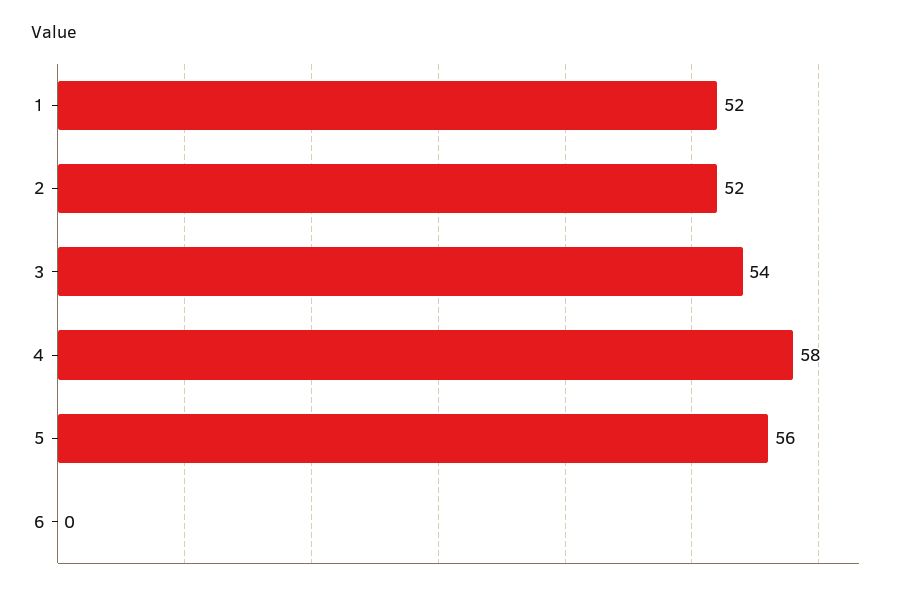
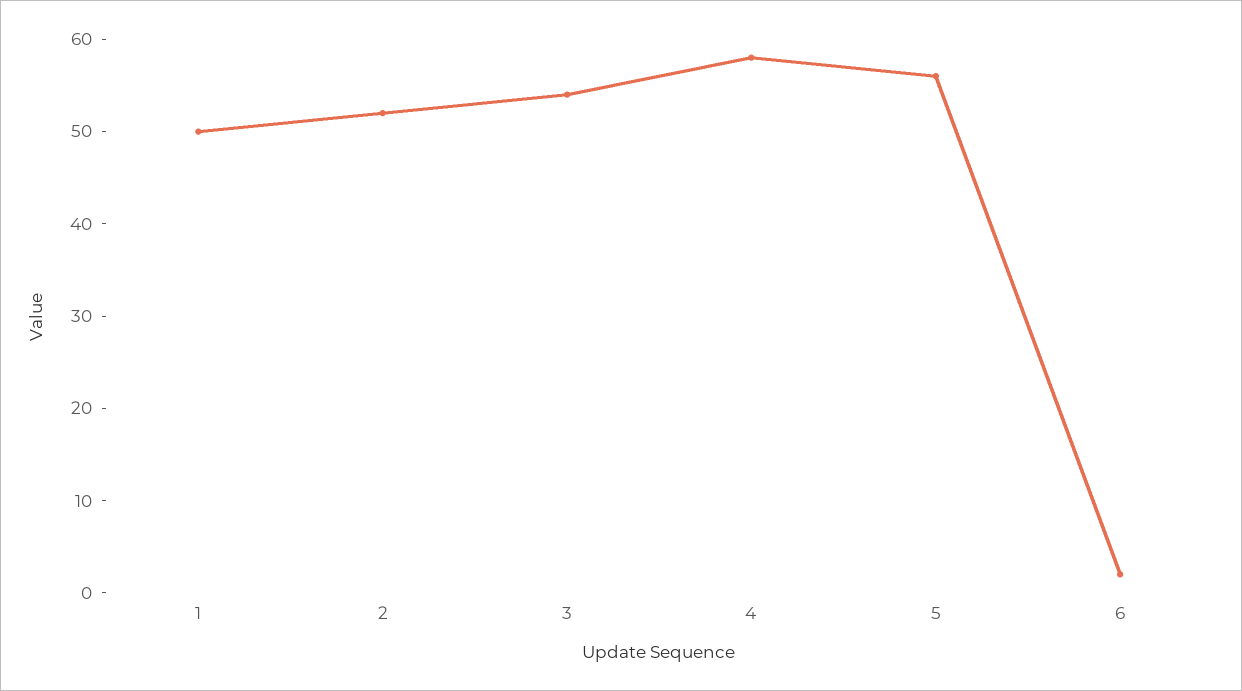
1: 52 -> 50
6: 0 -> 2

